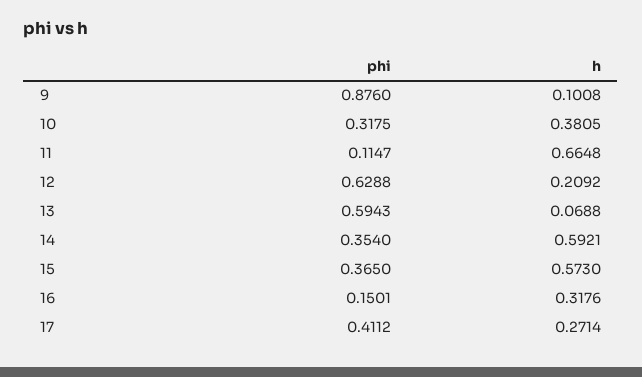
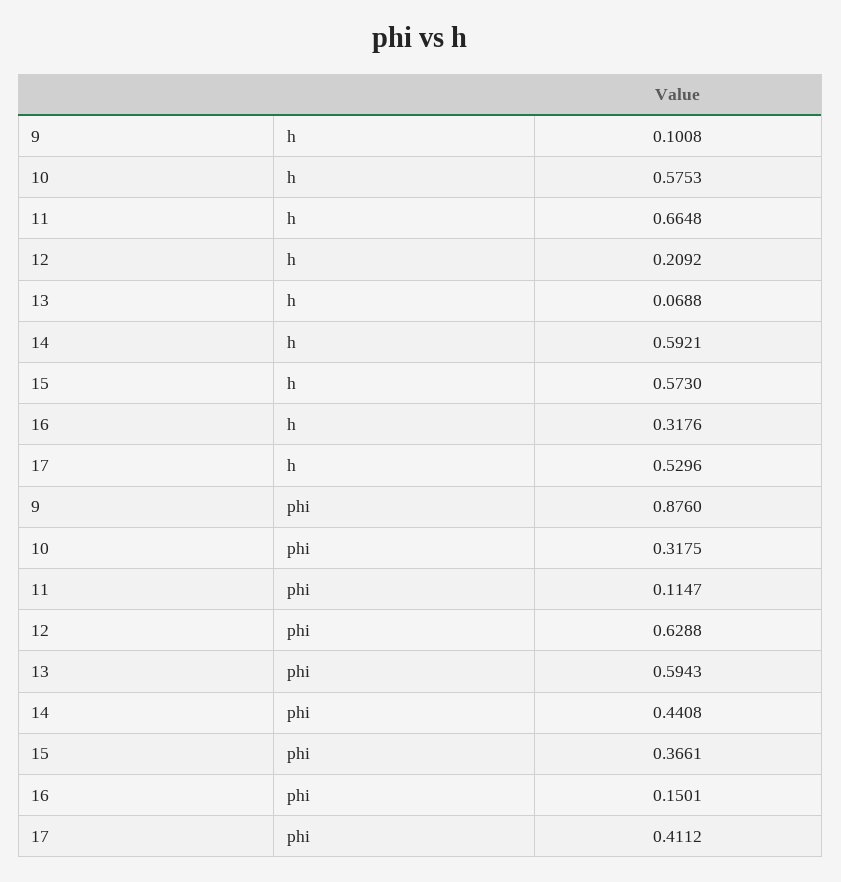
h, 10: 0.3805 -> 0.5753
phi, 14: 0.354 -> 0.4408
phi, 15: 0.365 -> 0.3661
h, 17: 0.2714 -> 0.5296

